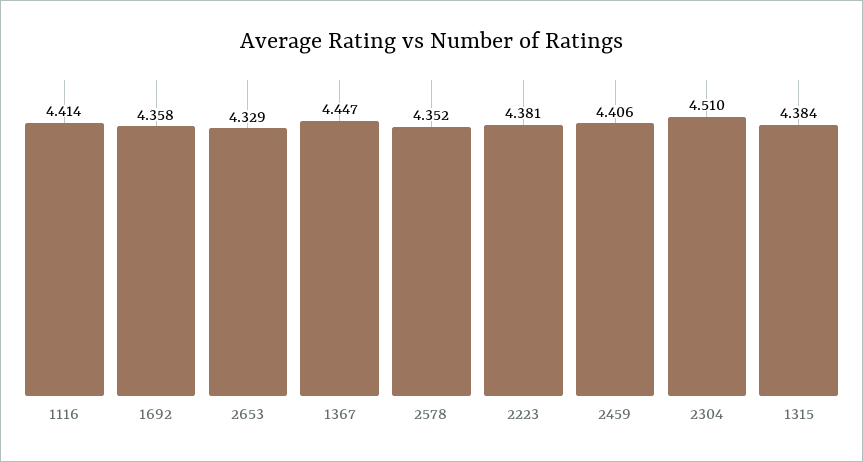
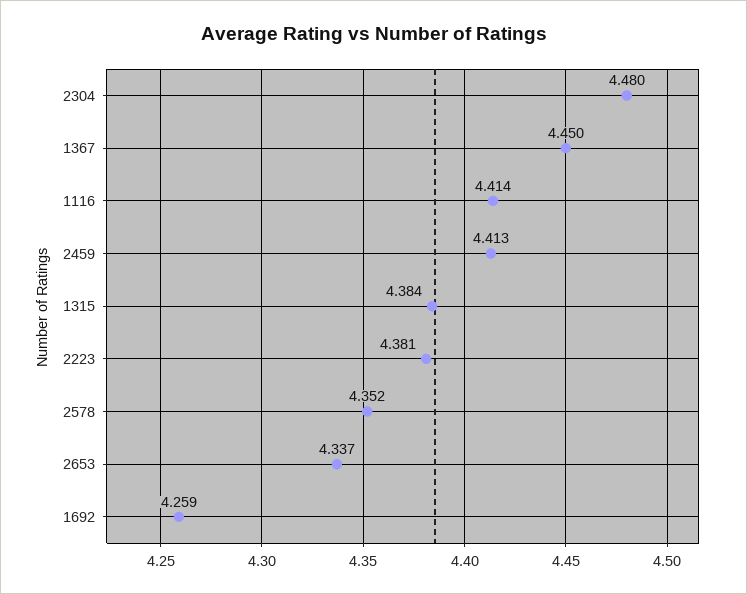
1692: 4.358 -> 4.259
2653: 4.329 -> 4.337
1367: 4.447 -> 4.45
2459: 4.406 -> 4.413
2304: 4.51 -> 4.48

